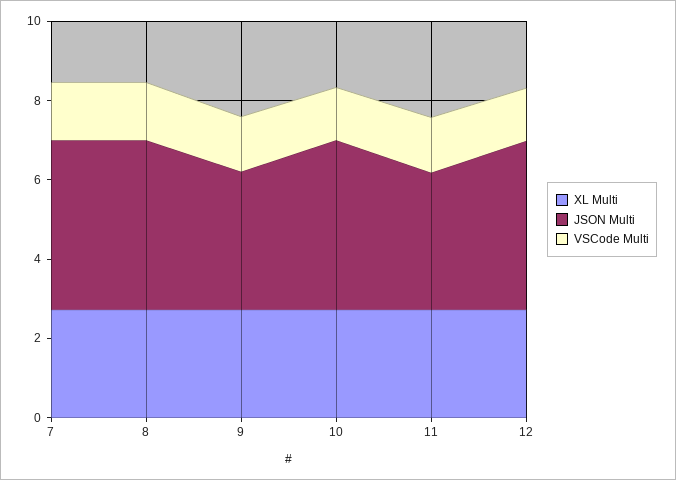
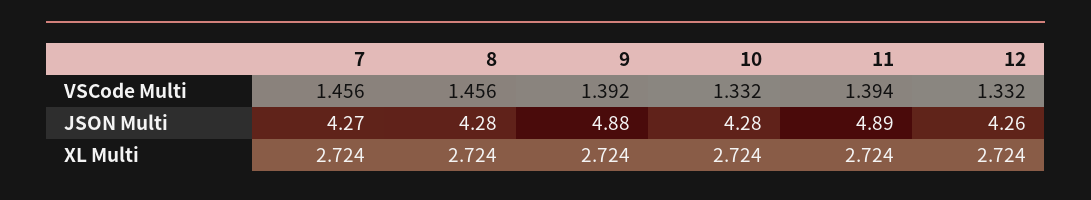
JSON Multi, 9: 3.5 -> 4.88
JSON Multi, 11: 3.5 -> 4.89

